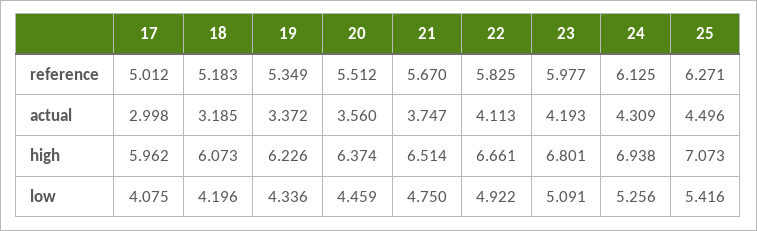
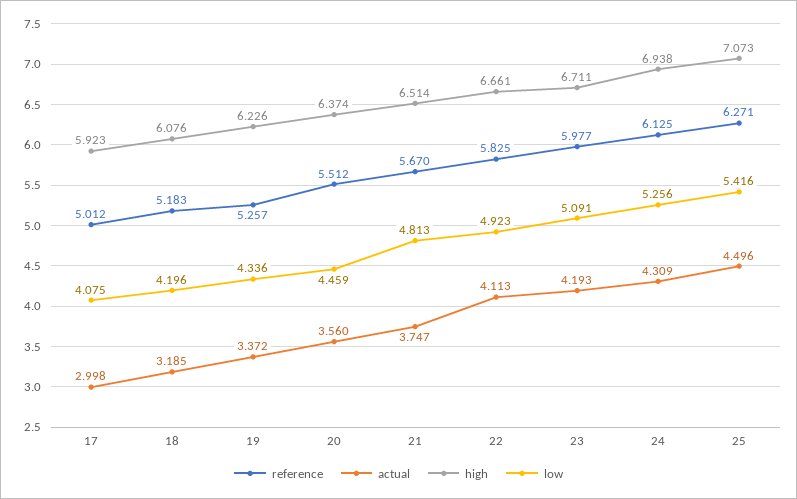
reference, 19: 5.349 -> 5.257
high, 17: 5.962 -> 5.923
high, 18: 6.073 -> 6.076
high, 23: 6.801 -> 6.711
low, 21: 4.75 -> 4.813
low, 22: 4.922 -> 4.923

